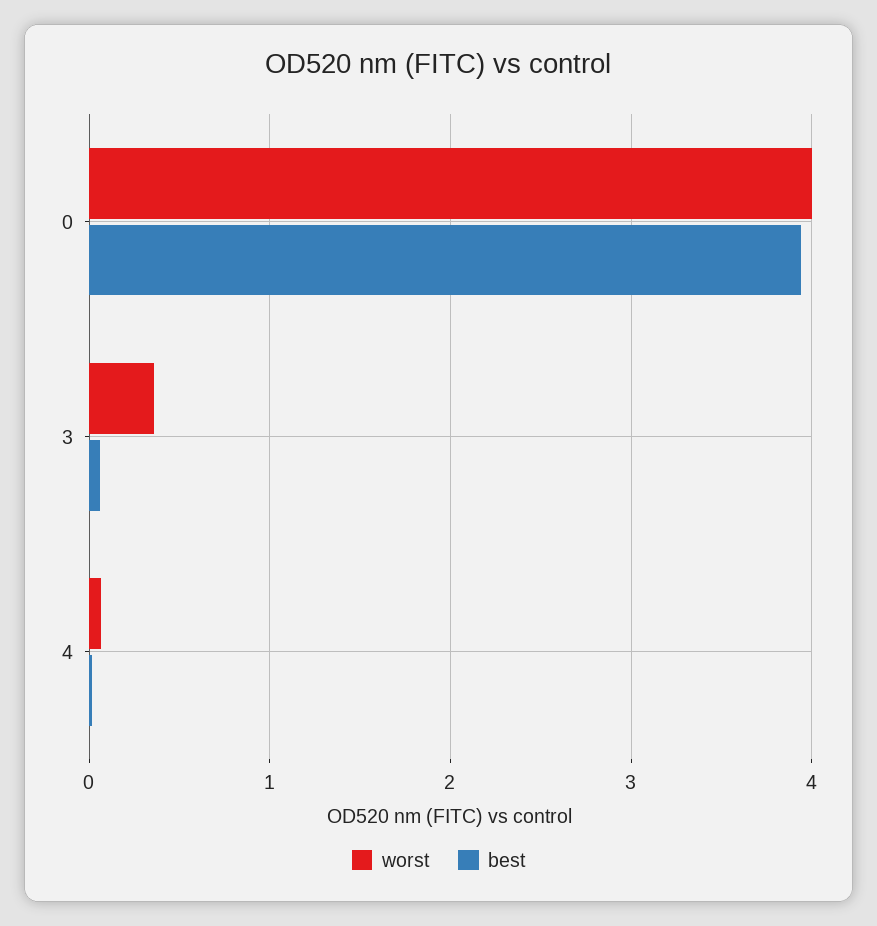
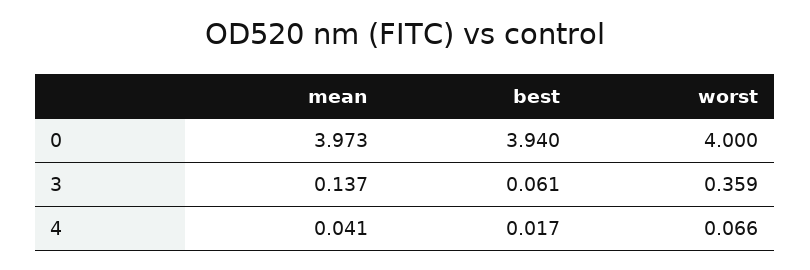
mean, 0: none -> 3.973
mean, 3: none -> 0.137
mean, 4: none -> 0.041

